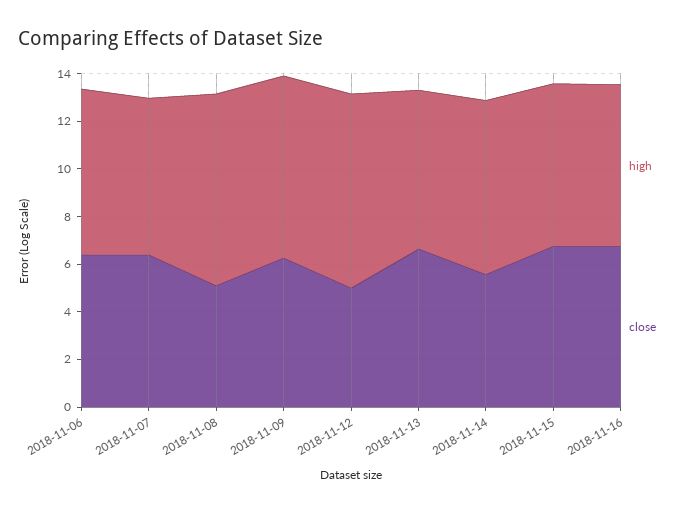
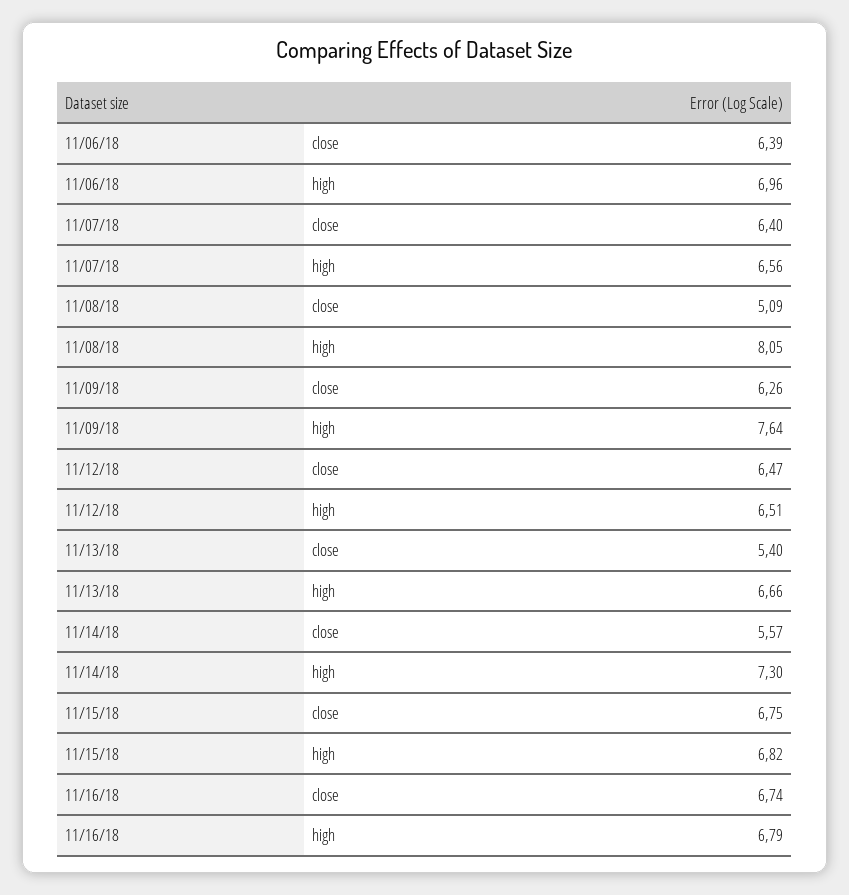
high, 2018-11-12: 8 -> 6.51
close, 2018-11-12: 5 -> 6.47
close, 2018-11-13: 6.5 -> 5.4

